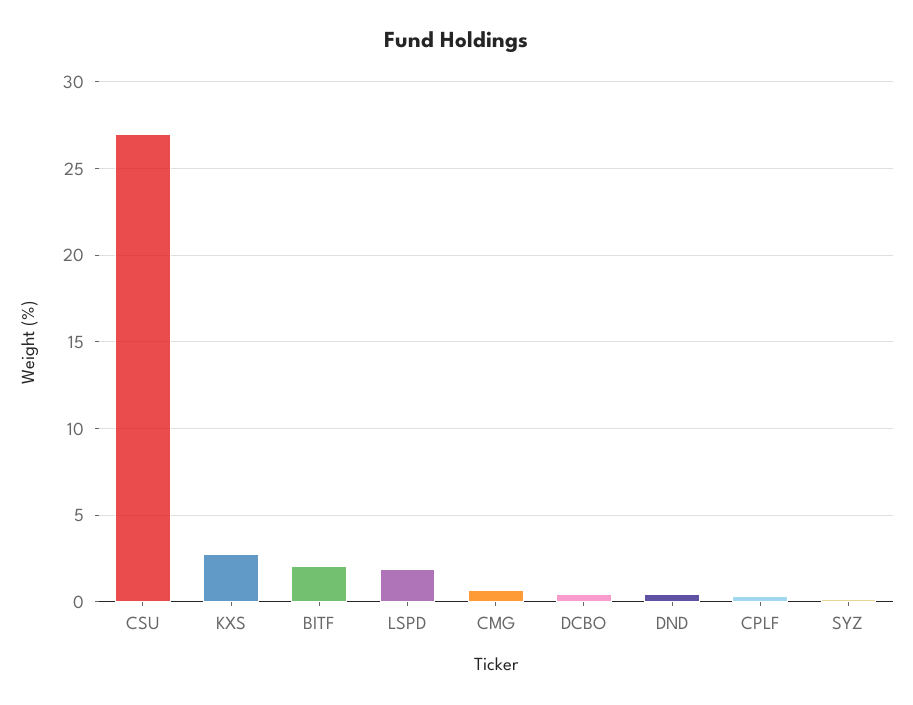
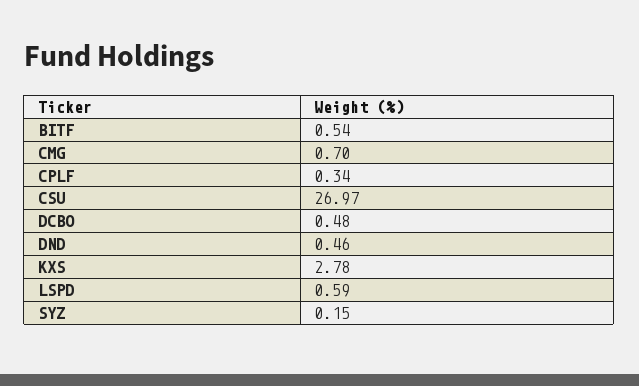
BITF: 2 -> 0.54
LSPD: 2 -> 0.59

